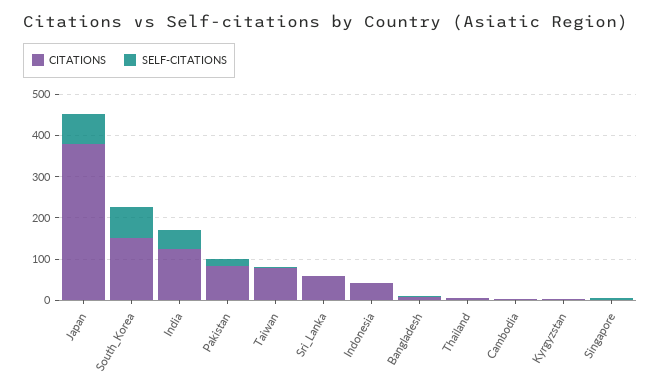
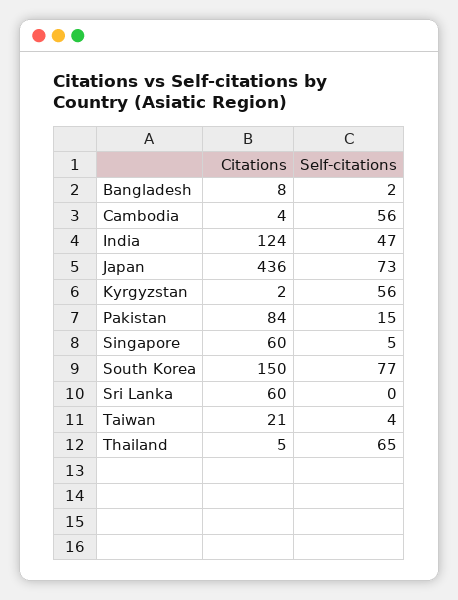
CITATIONS, Japan: 380 -> 436
CITATIONS, Taiwan: 80 -> 21
CITATIONS, Indonesia: 40 -> none
SELF-CITATIONS, Indonesia: 0 -> none
SELF-CITATIONS, Thailand: 0 -> 65
SELF-CITATIONS, Cambodia: 0 -> 56
SELF-CITATIONS, Kyrgyzstan: 0 -> 56
CITATIONS, Singapore: 0 -> 60

